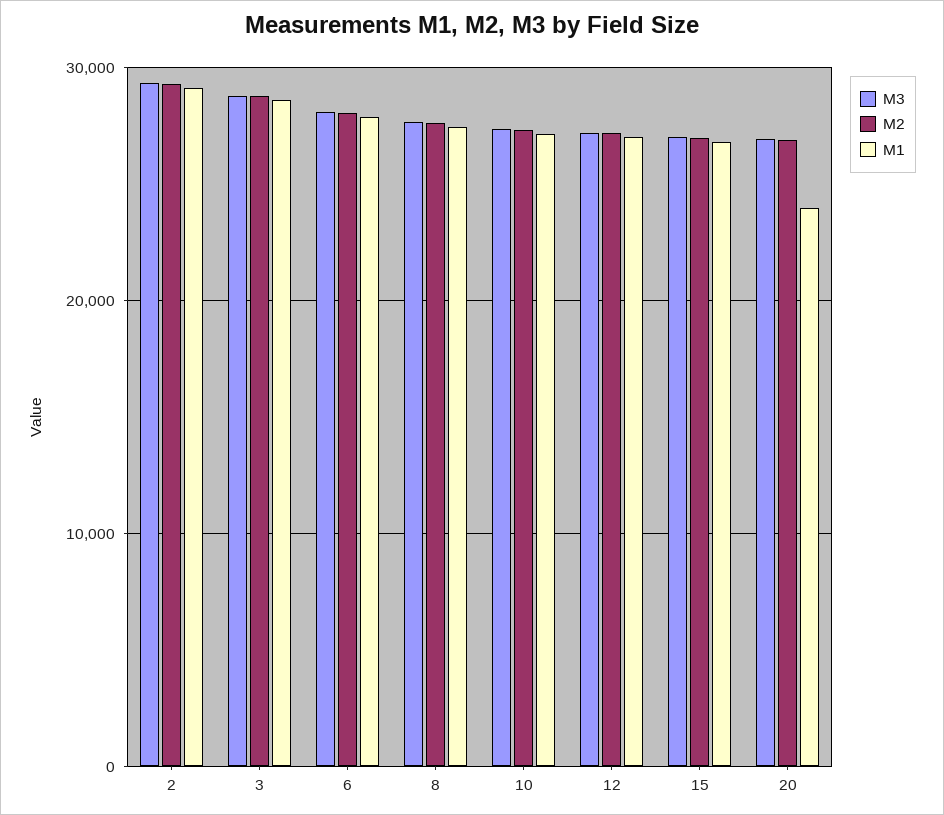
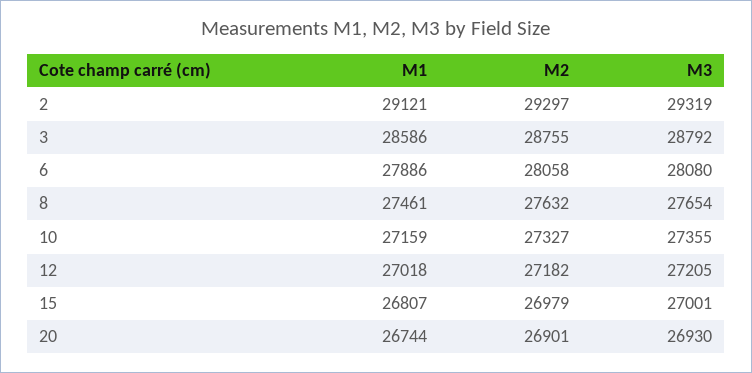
M1, 20: 24000 -> 26744

